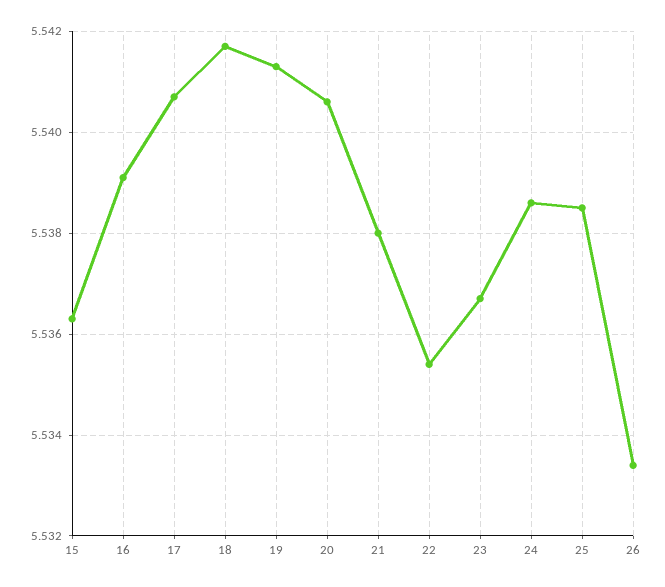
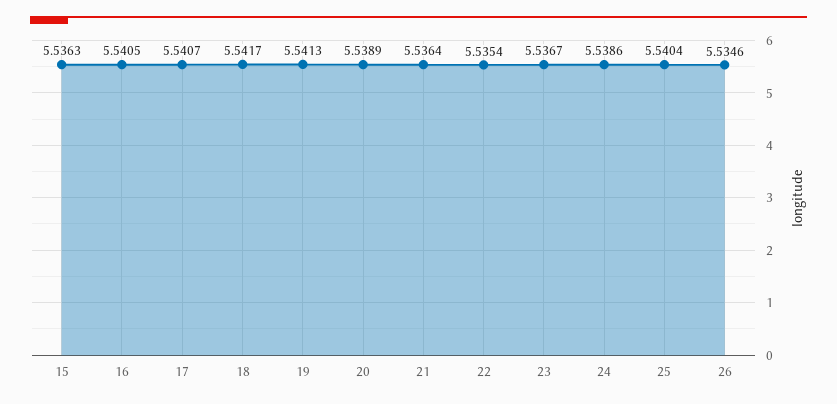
16: 5.539 -> 5.5405
20: 5.5405 -> 5.5389
21: 5.538 -> 5.5364
25: 5.5385 -> 5.5404
26: 5.5335 -> 5.5346

